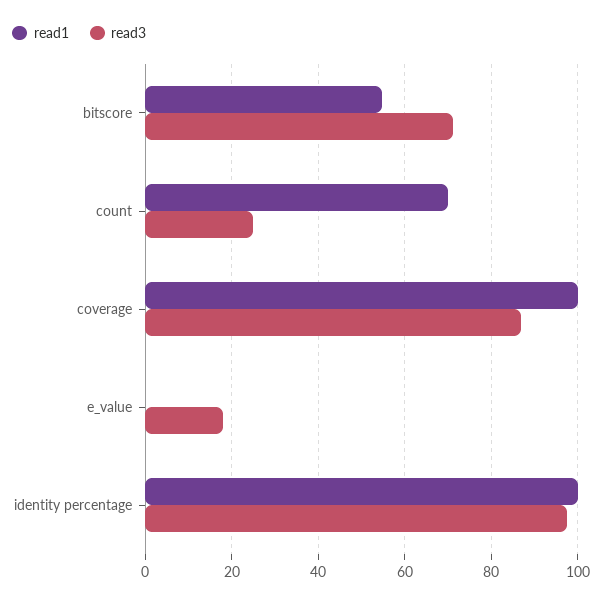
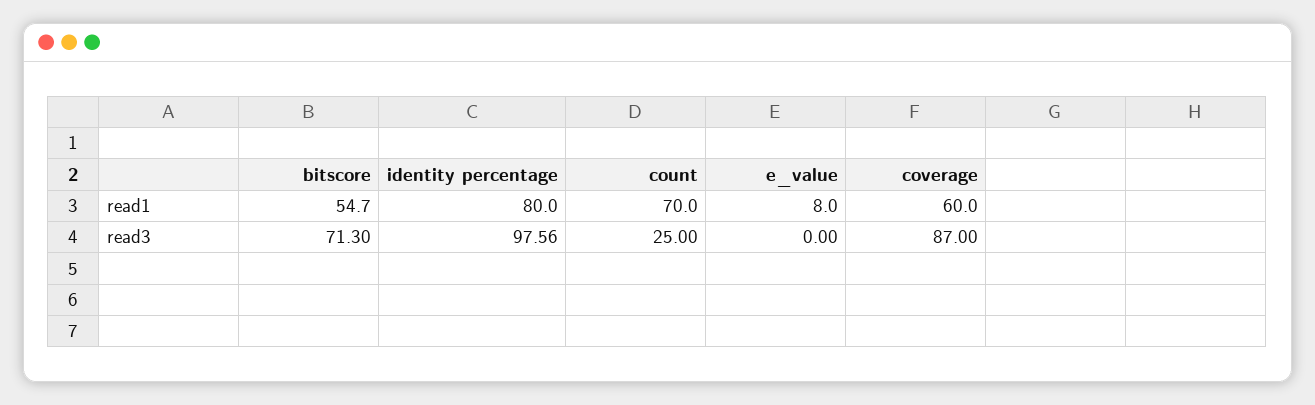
read1, coverage: 100 -> 60
read1, e_value: 0 -> 8
read3, e_value: 18 -> 0
read1, identity percentage: 100 -> 80

